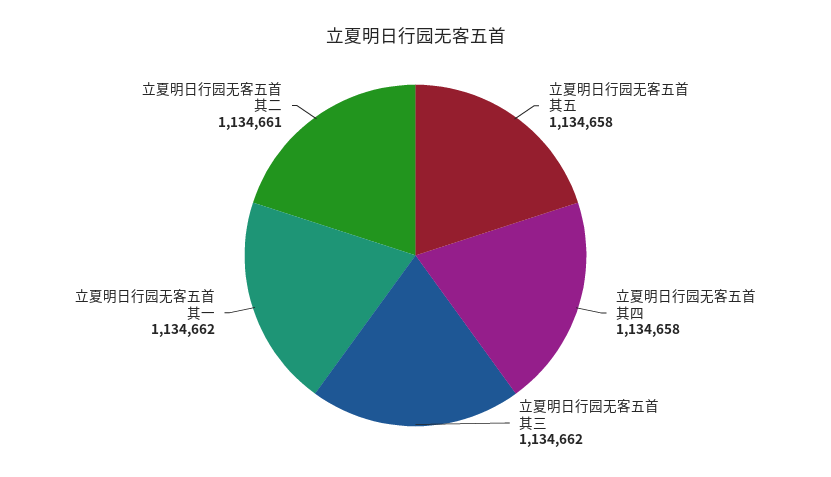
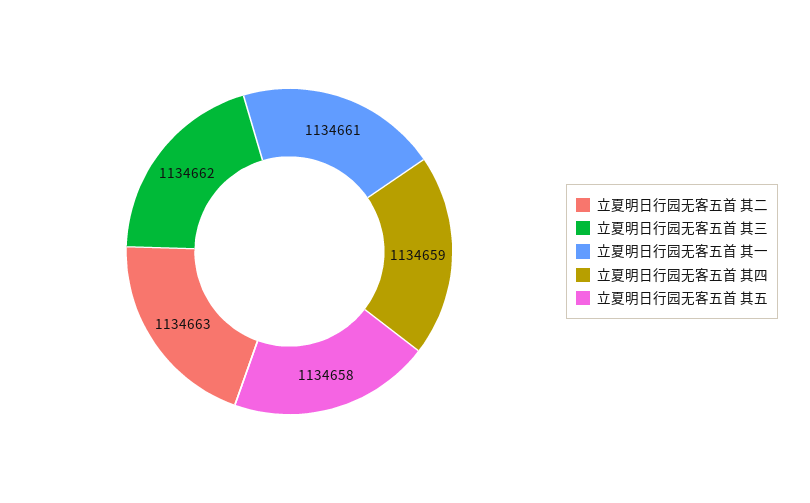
立夏明日行园无客五首 其四: 1134658 -> 1134659
立夏明日行园无客五首 其一: 1134662 -> 1134661
立夏明日行园无客五首 其二: 1134661 -> 1134663

